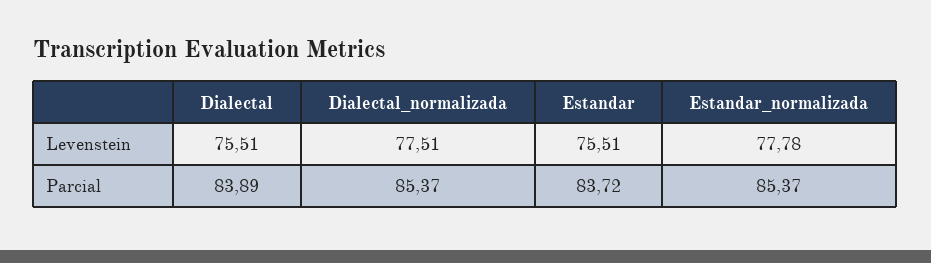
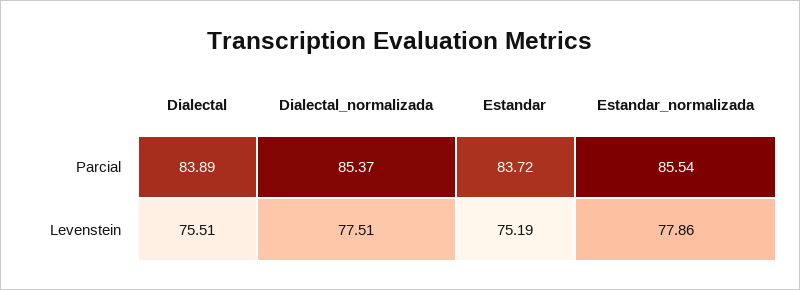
Estandar, Levenstein: 75.51 -> 75.19
Estandar_normalizada, Levenstein: 77.78 -> 77.86
Estandar_normalizada, Parcial: 85.37 -> 85.54

